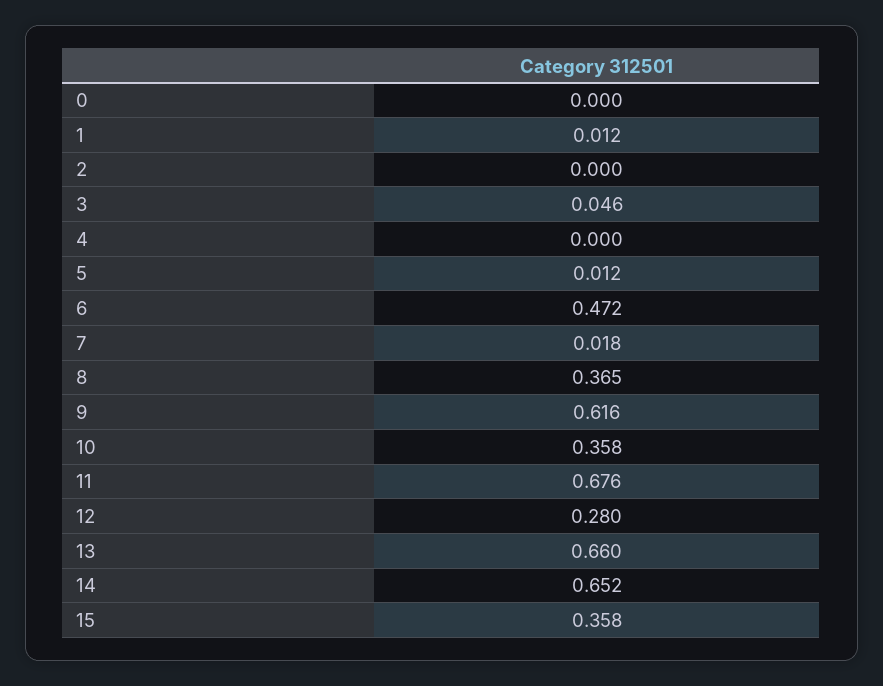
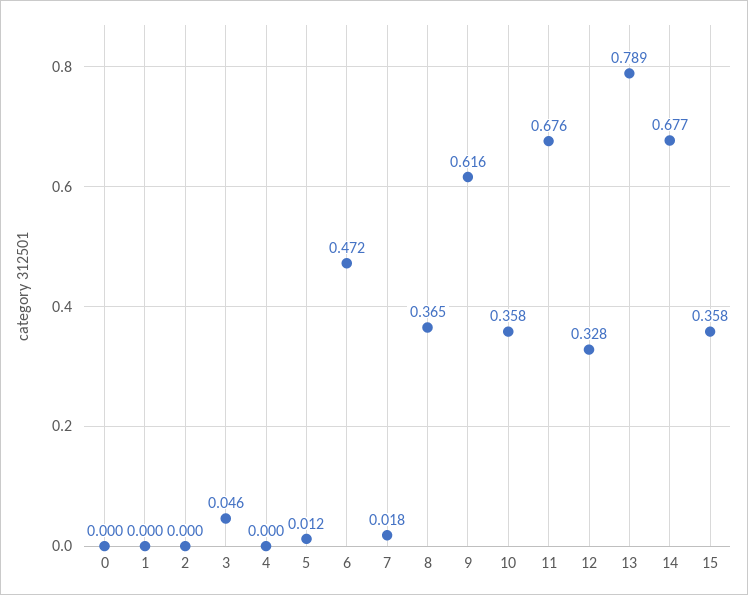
1: 0.012 -> 0
12: 0.28 -> 0.328
13: 0.66 -> 0.789
14: 0.652 -> 0.677

